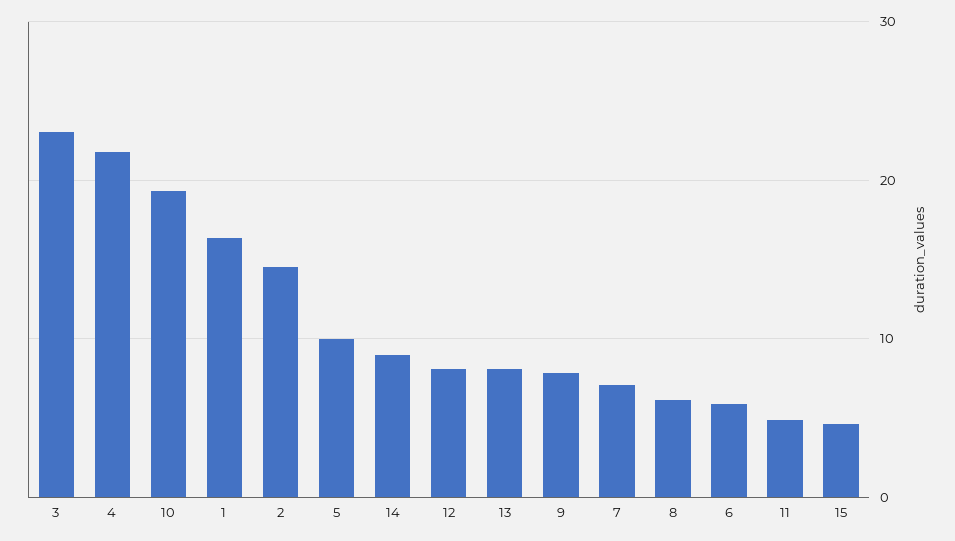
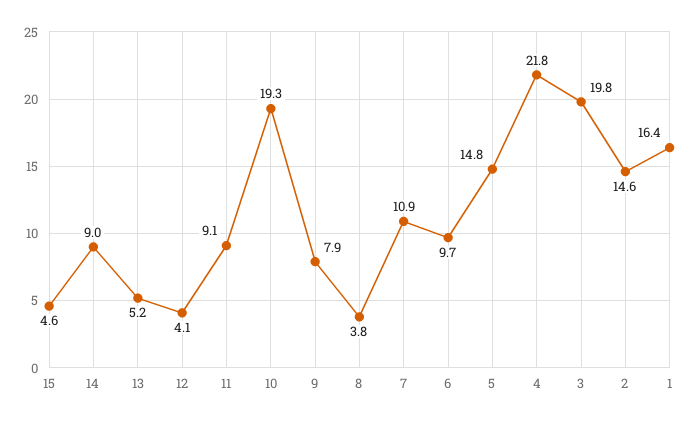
3: 23 -> 19.8
5: 10 -> 14.8
12: 8 -> 4.1
13: 8 -> 5.2
7: 7 -> 10.9
8: 6 -> 3.8
6: 6 -> 9.7
11: 5 -> 9.1

